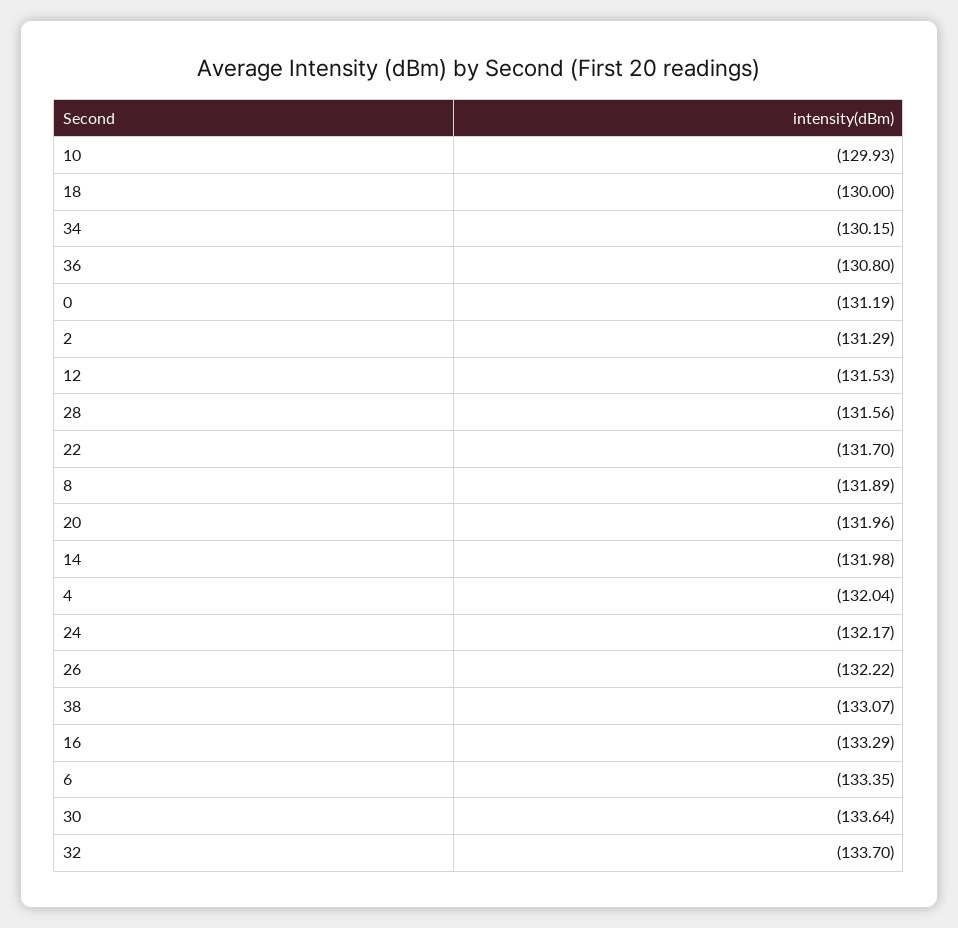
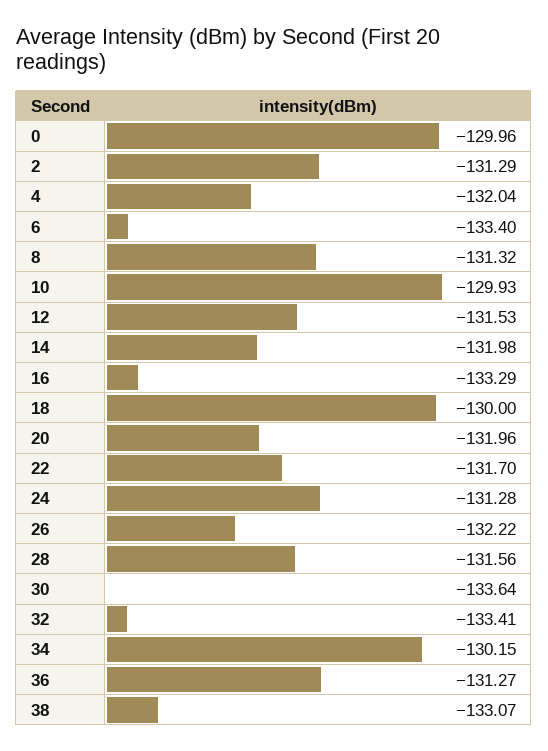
36: -130.8 -> -131.27
0: -131.19 -> -129.96
8: -131.89 -> -131.32
24: -132.17 -> -131.28
6: -133.35 -> -133.4
32: -133.7 -> -133.41

